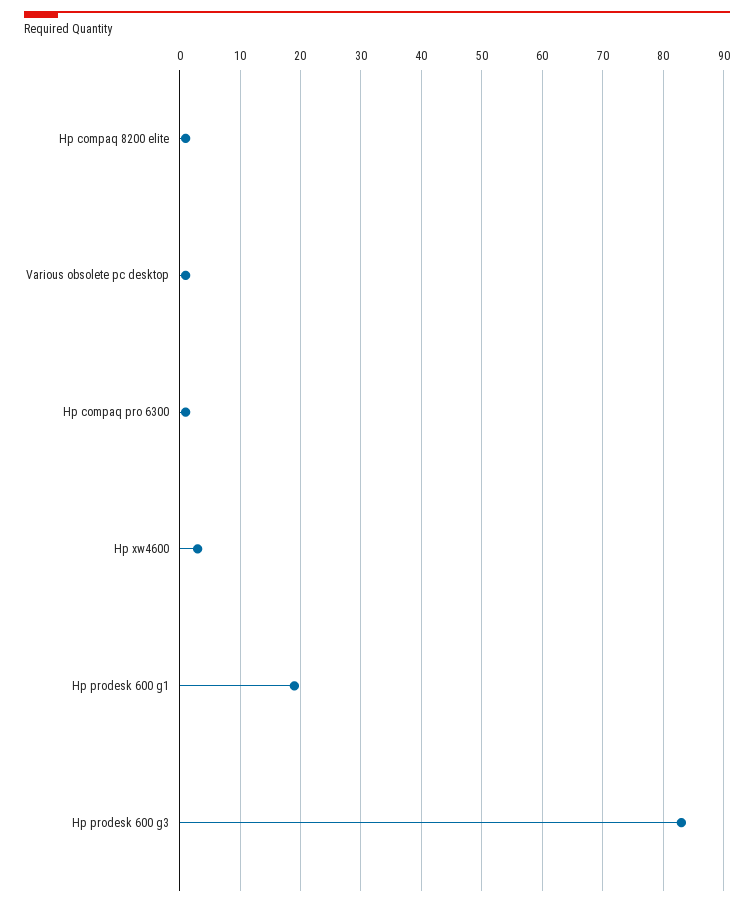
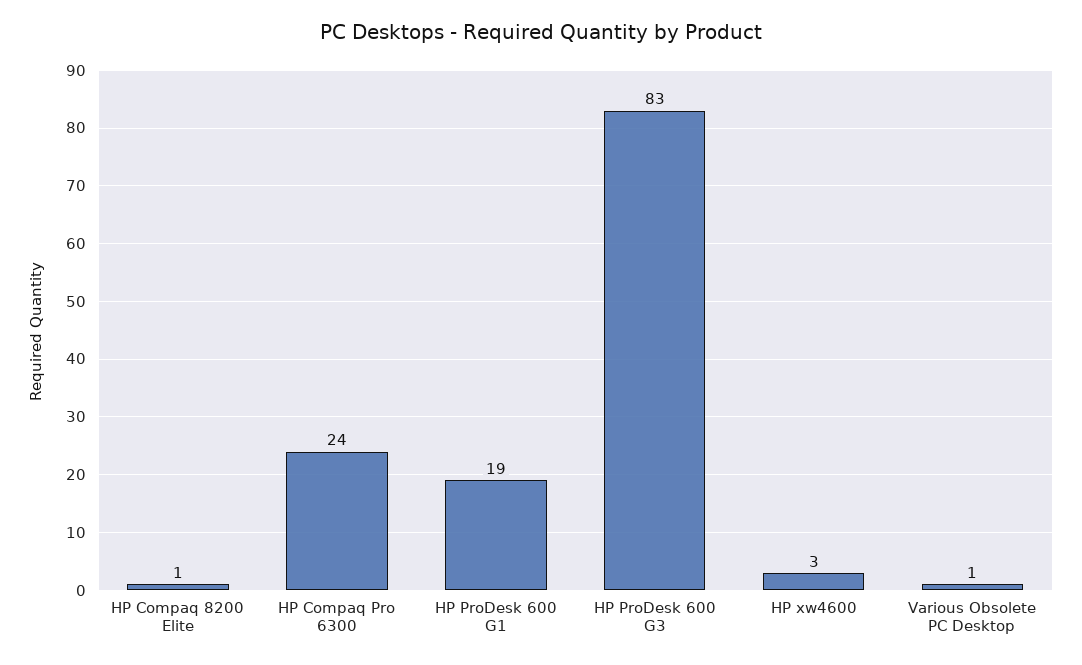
Hp compaq pro 6300: 1 -> 24

